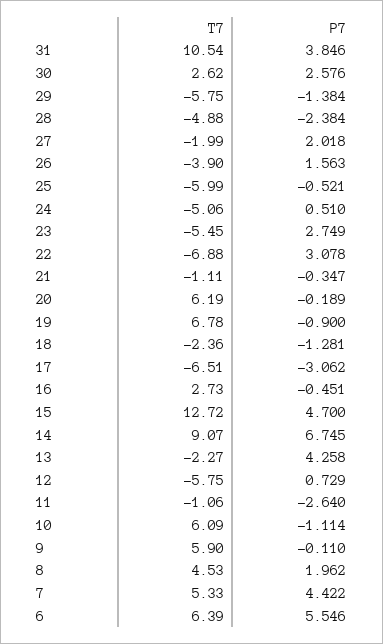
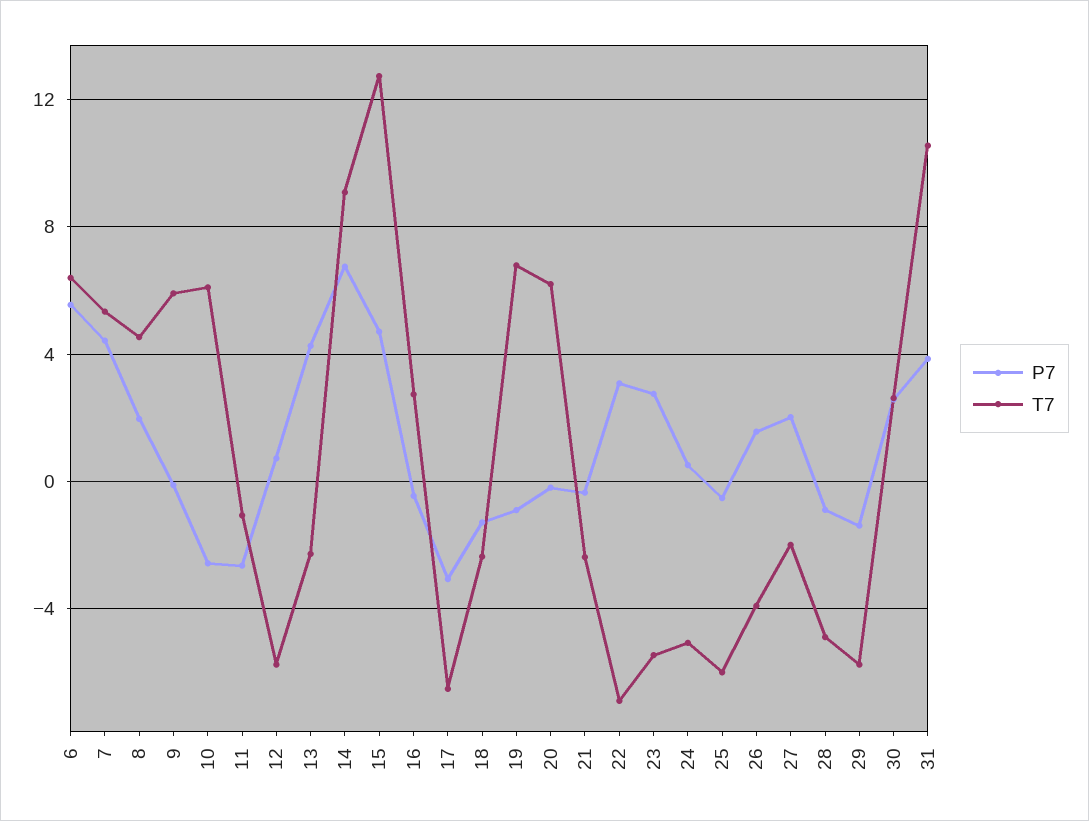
P7, 28: -2.384 -> -1
T7, 21: -1.11 -> -2.5
P7, 10: -1.114 -> -2.5

